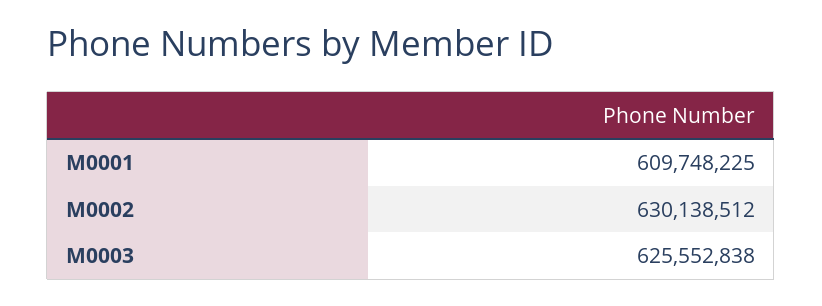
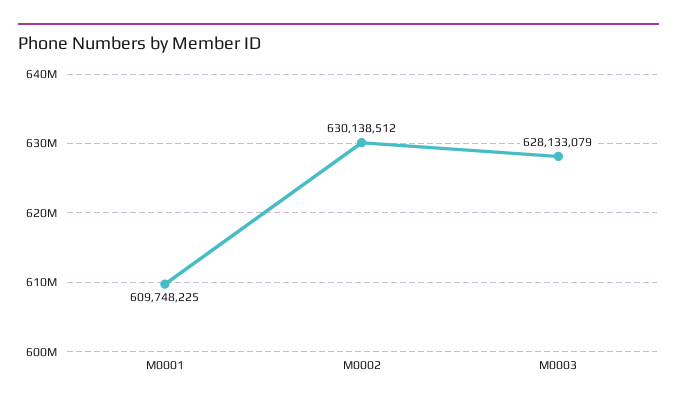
M0003: 625552838 -> 628133079

